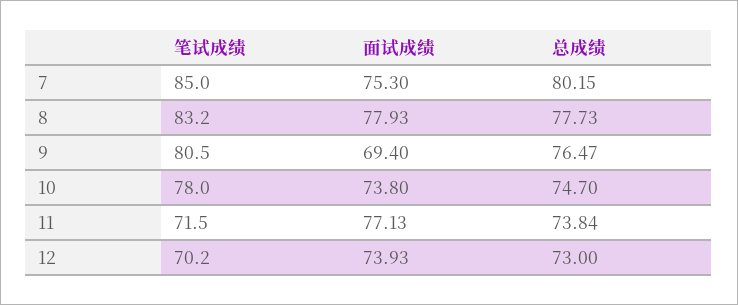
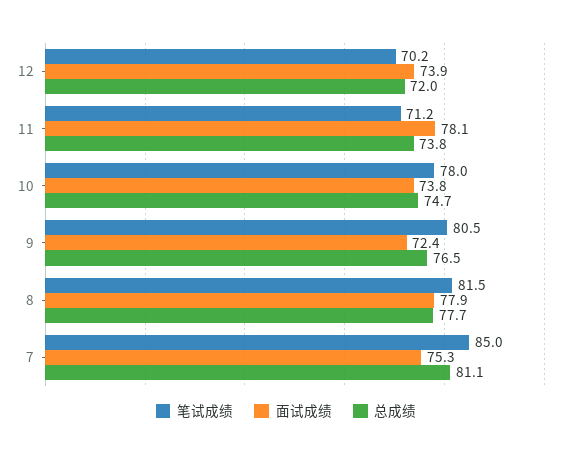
总成绩, 7: 80.15 -> 81.1
笔试成绩, 8: 83.2 -> 81.5
面试成绩, 9: 69.4 -> 72.4
笔试成绩, 11: 71.5 -> 71.2
面试成绩, 11: 77.13 -> 78.1
总成绩, 12: 73 -> 72

